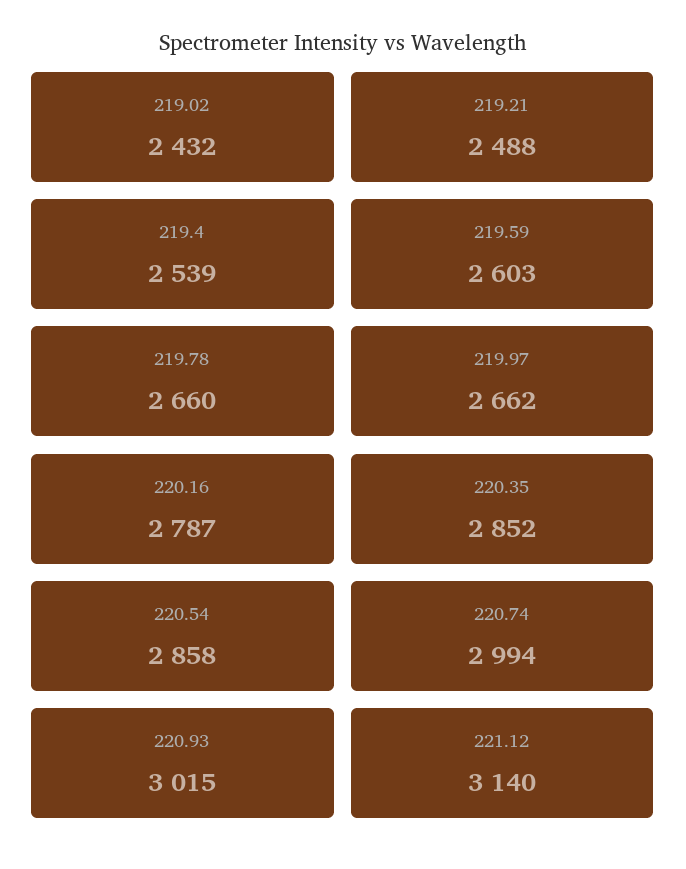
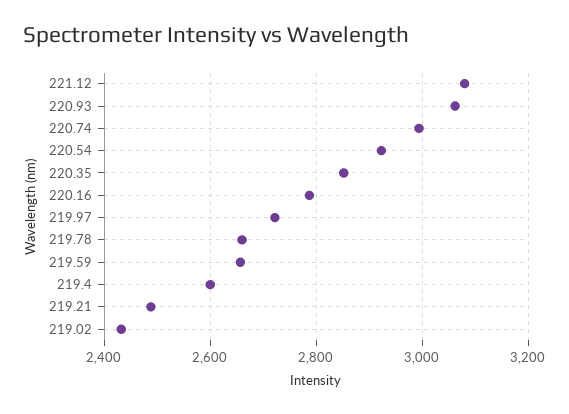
219.4: 2539 -> 2600
219.59: 2603 -> 2660
219.97: 2662 -> 2720
220.54: 2858 -> 2920
220.93: 3015 -> 3060
221.12: 3140 -> 3080

